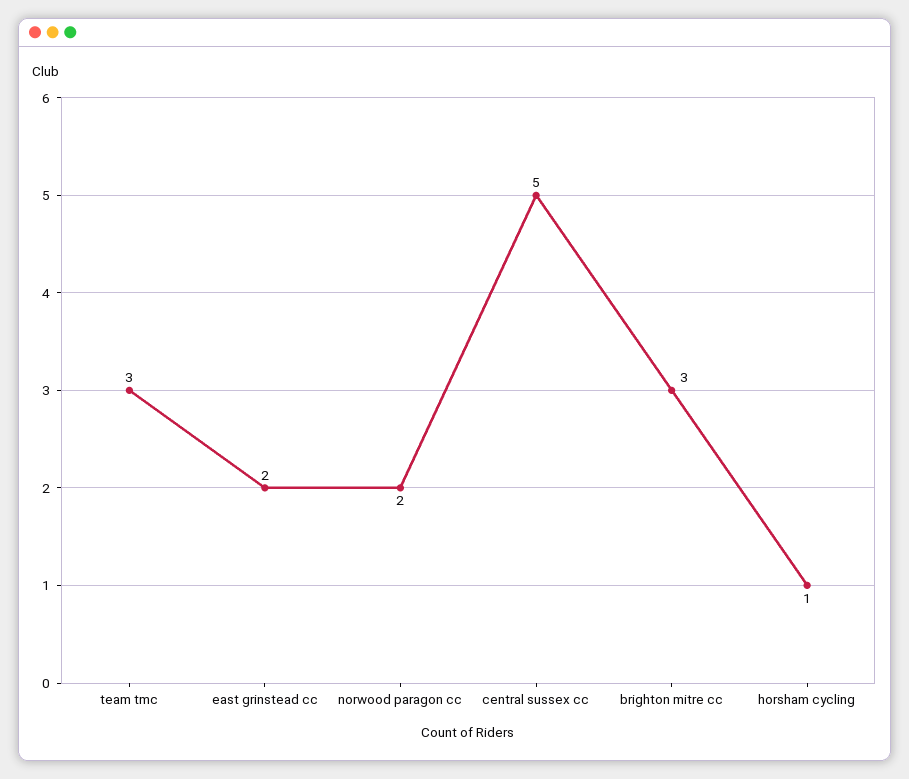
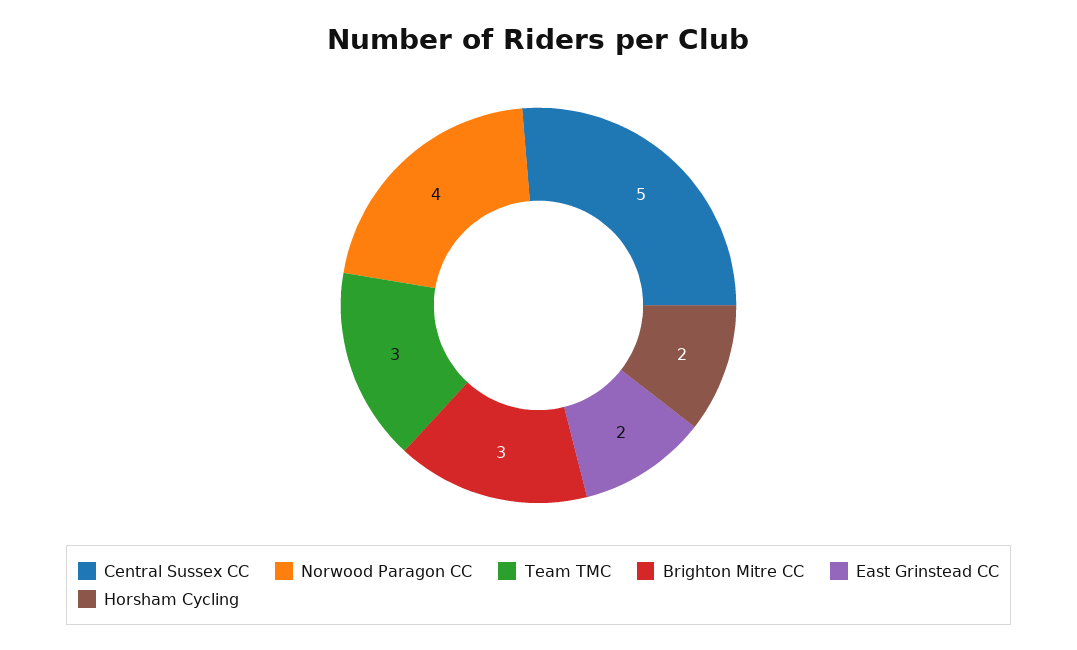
norwood paragon cc: 2 -> 4
horsham cycling: 1 -> 2

